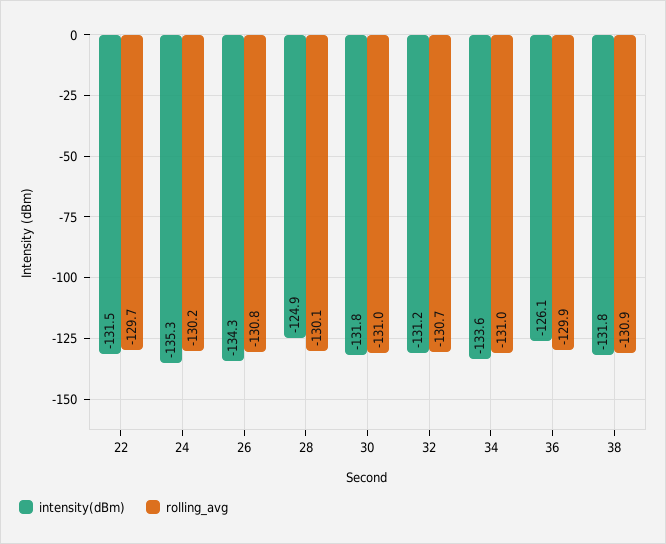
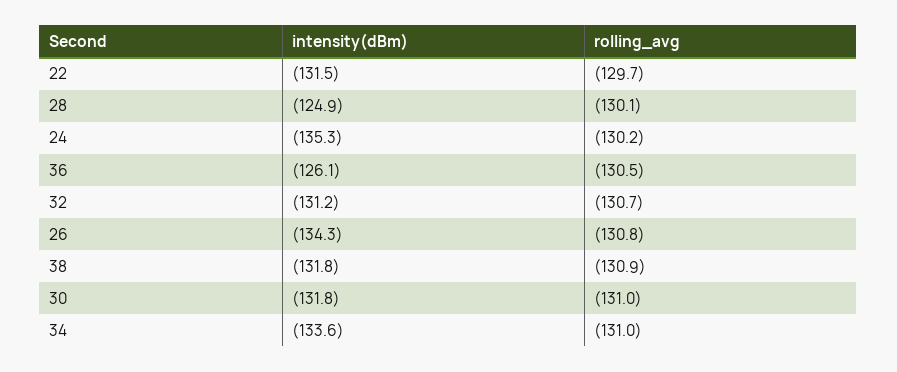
rolling_avg, 36: -129.9 -> -130.5

